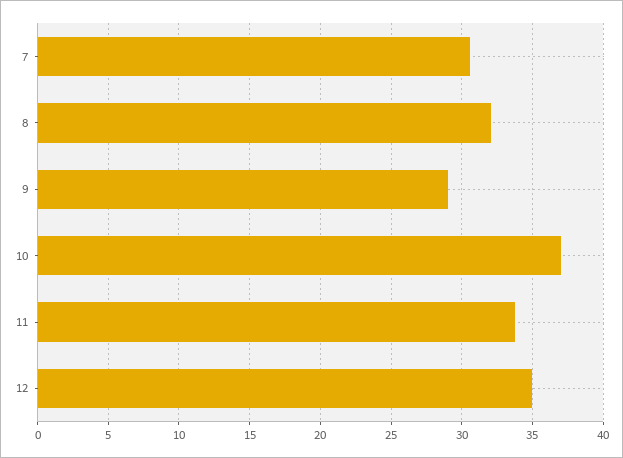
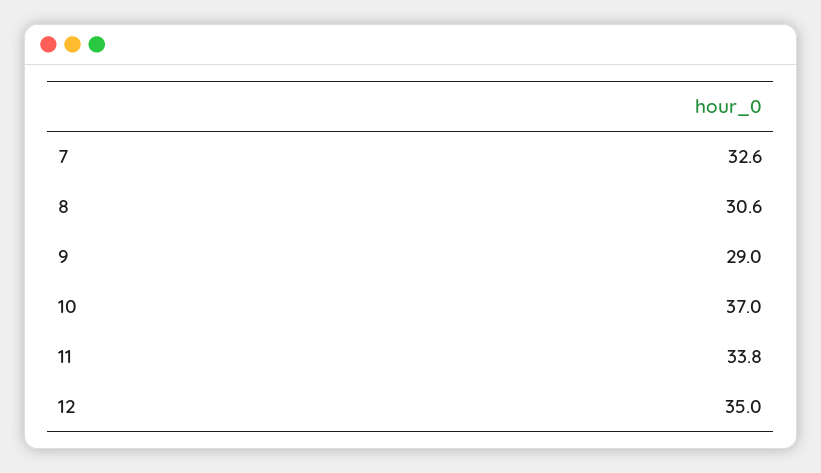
7: 30.5 -> 32.6
8: 32 -> 30.6

